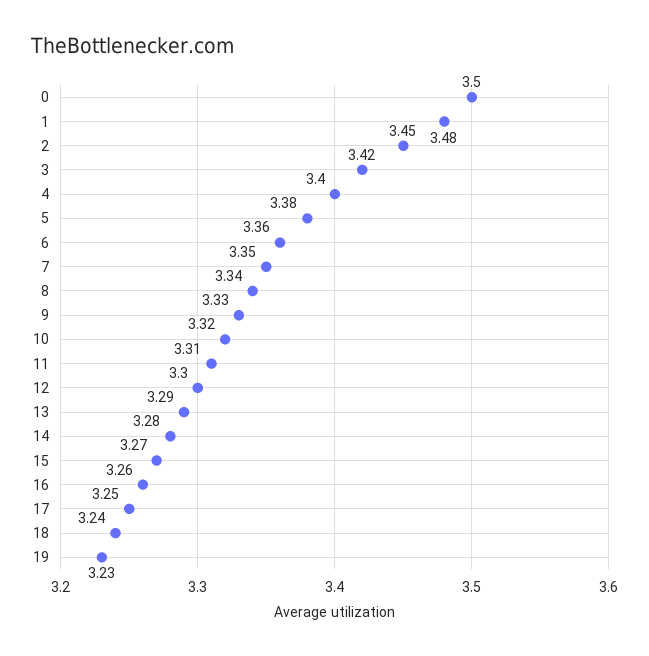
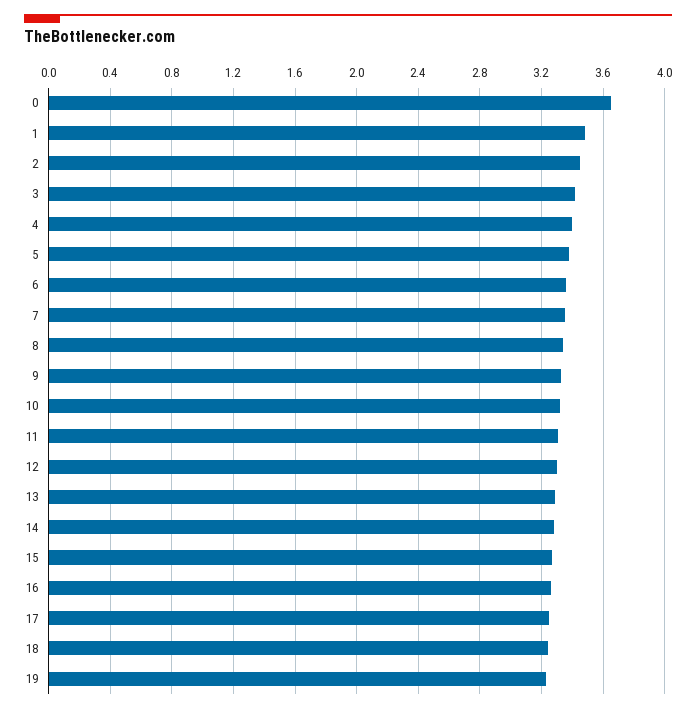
0: 3.5 -> 3.65

